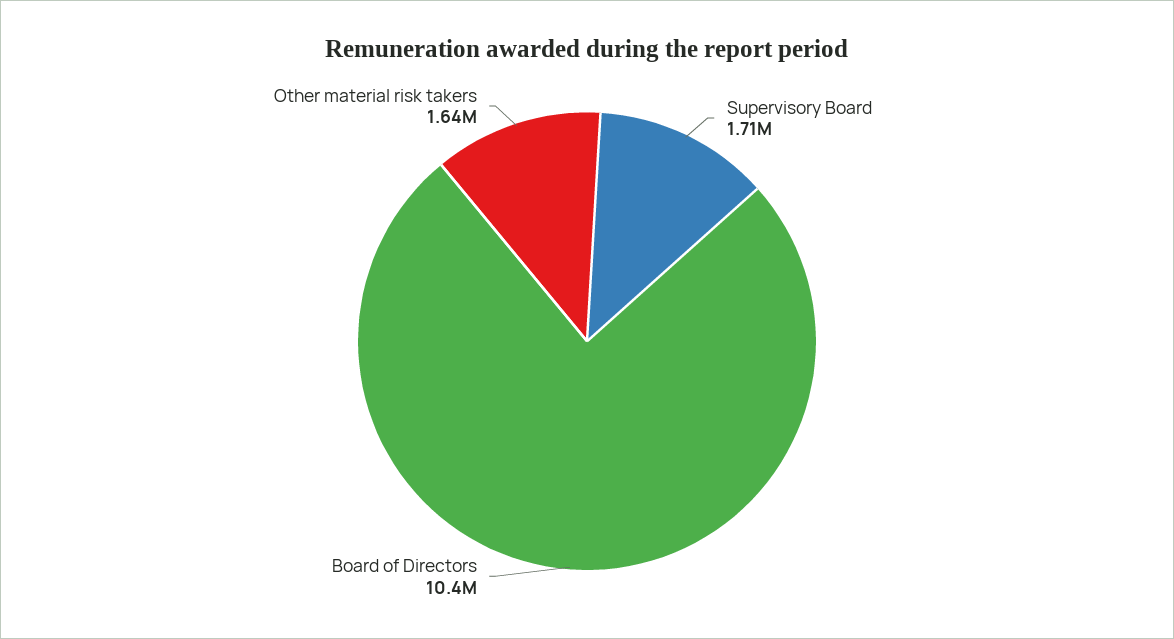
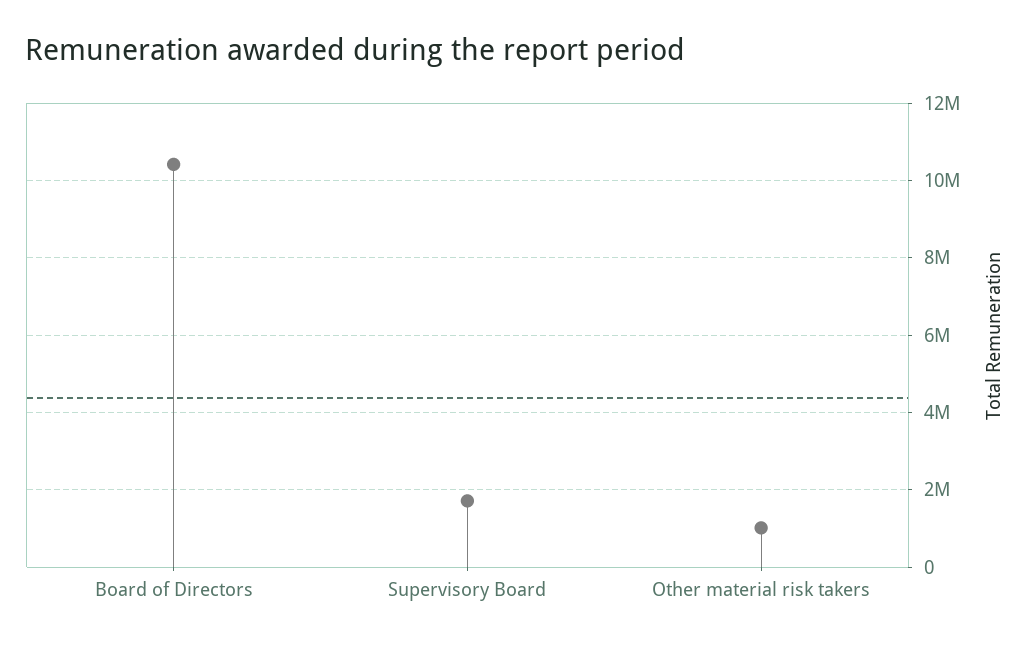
Other material risk takers: 1640000 -> 1000000

